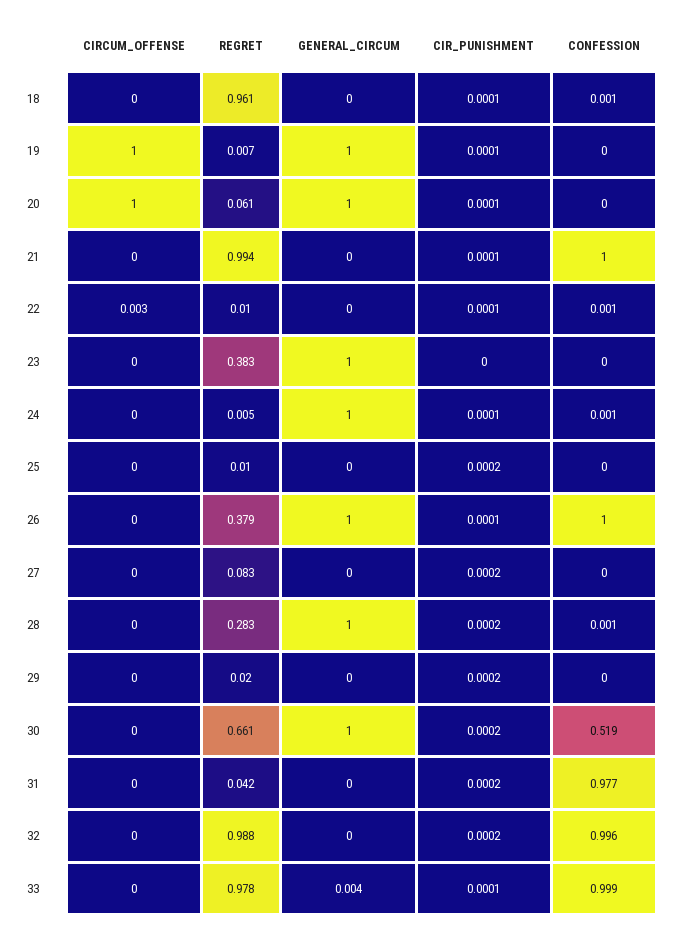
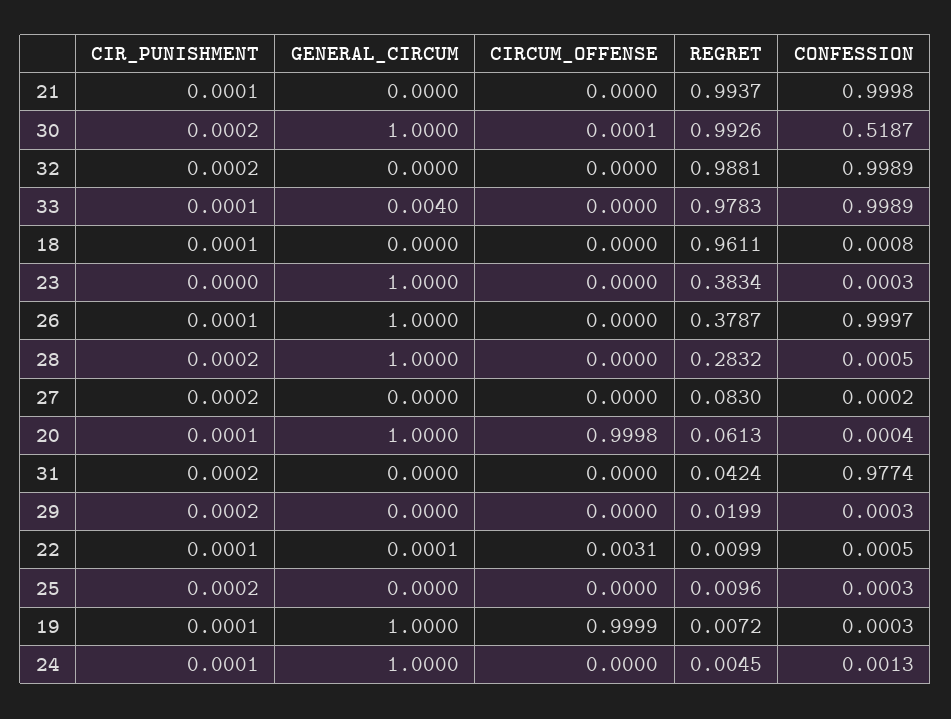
REGRET, 30: 0.661 -> 0.9926
CONFESSION, 32: 0.996 -> 0.9989

